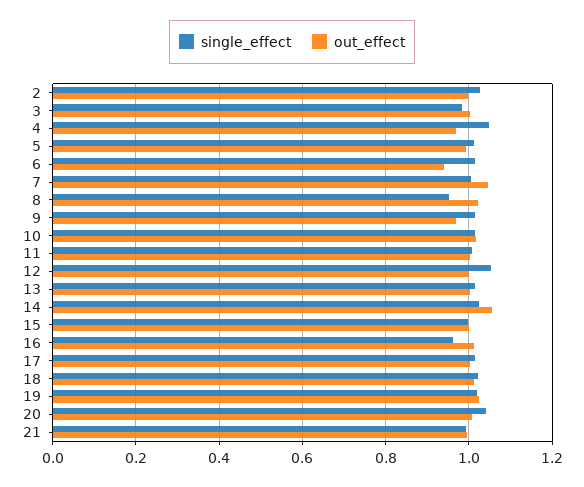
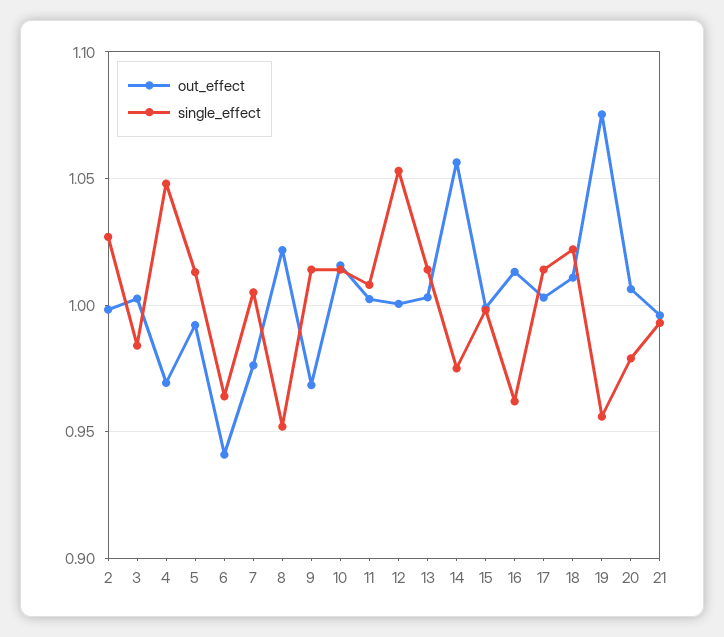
single_effect, 6: 1.02 -> 0.965
out_effect, 7: 1.04 -> 0.975
single_effect, 14: 1.02 -> 0.975
single_effect, 19: 1.02 -> 0.955
out_effect, 19: 1.02 -> 1.075
single_effect, 20: 1.04 -> 0.98

